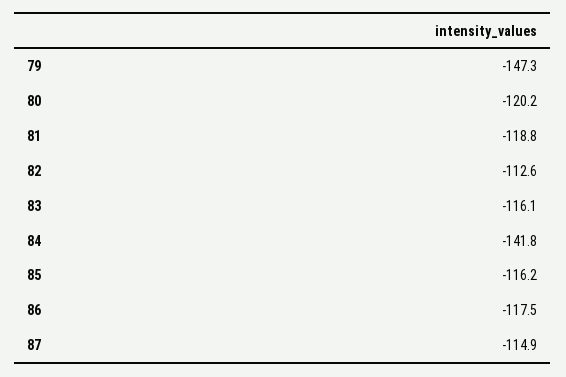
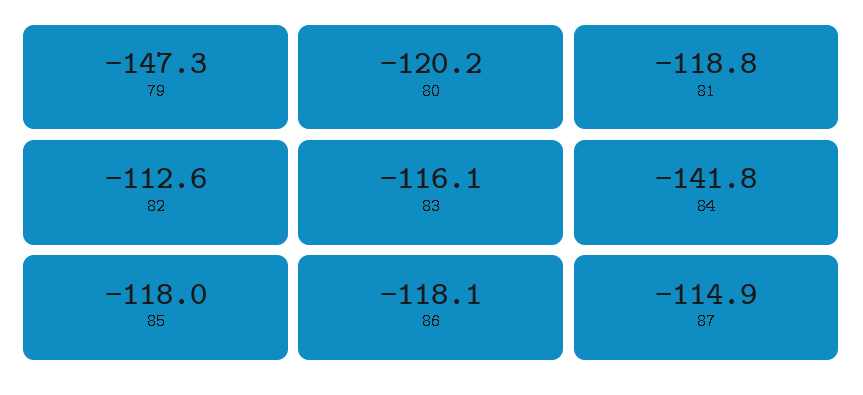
85: -116.2 -> -118
86: -117.5 -> -118.1

